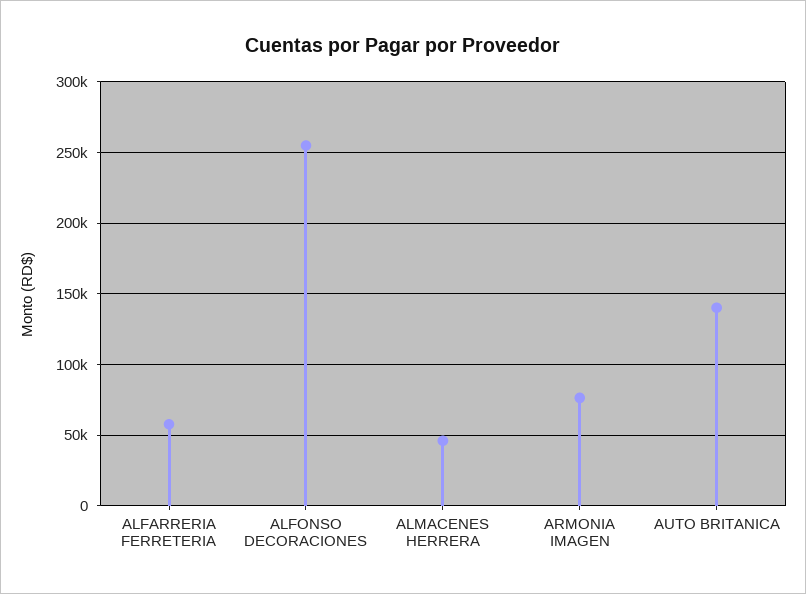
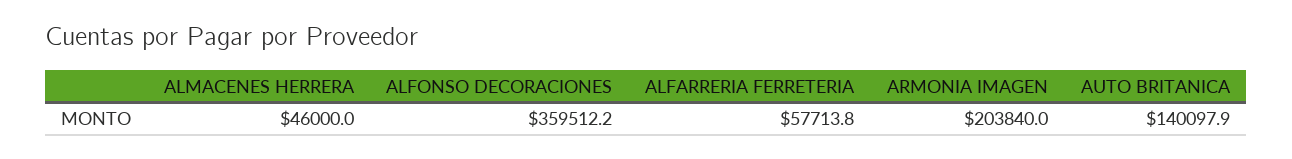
ALFONSO DECORACIONES: 255000 -> 359512.2
ARMONIA IMAGEN: 75000 -> 203840

